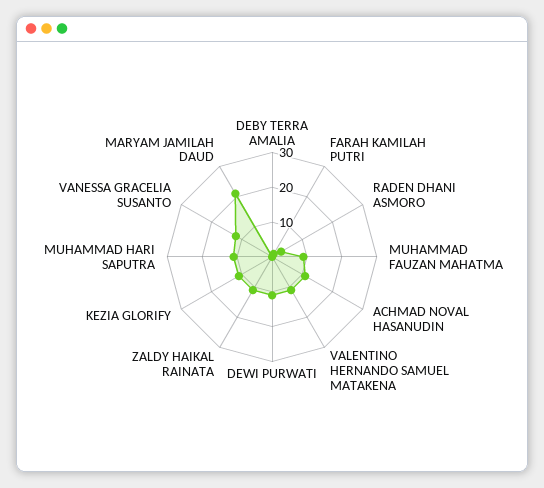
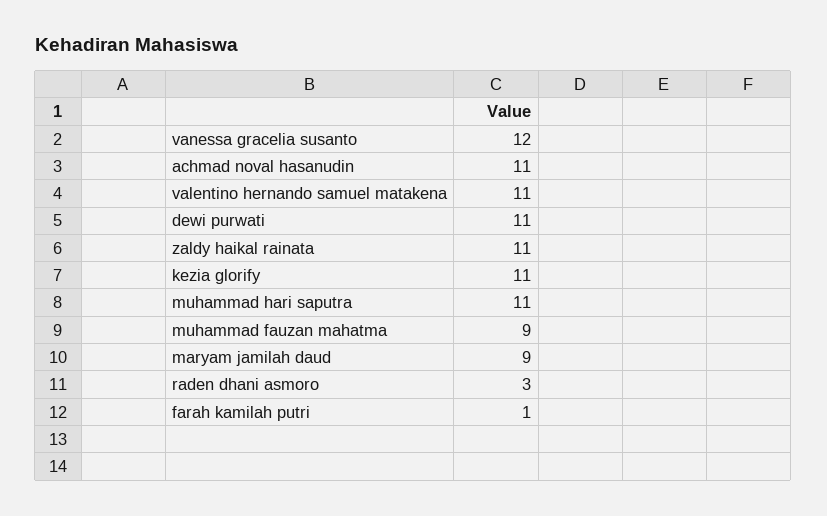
DEBY TERRA AMALIA: 0 -> none
MARYAM JAMILAH DAUD: 20 -> 9

